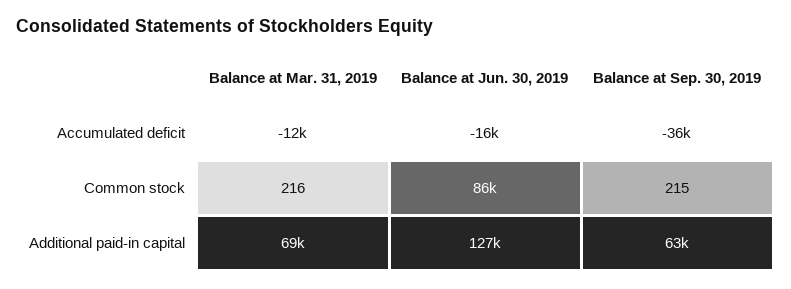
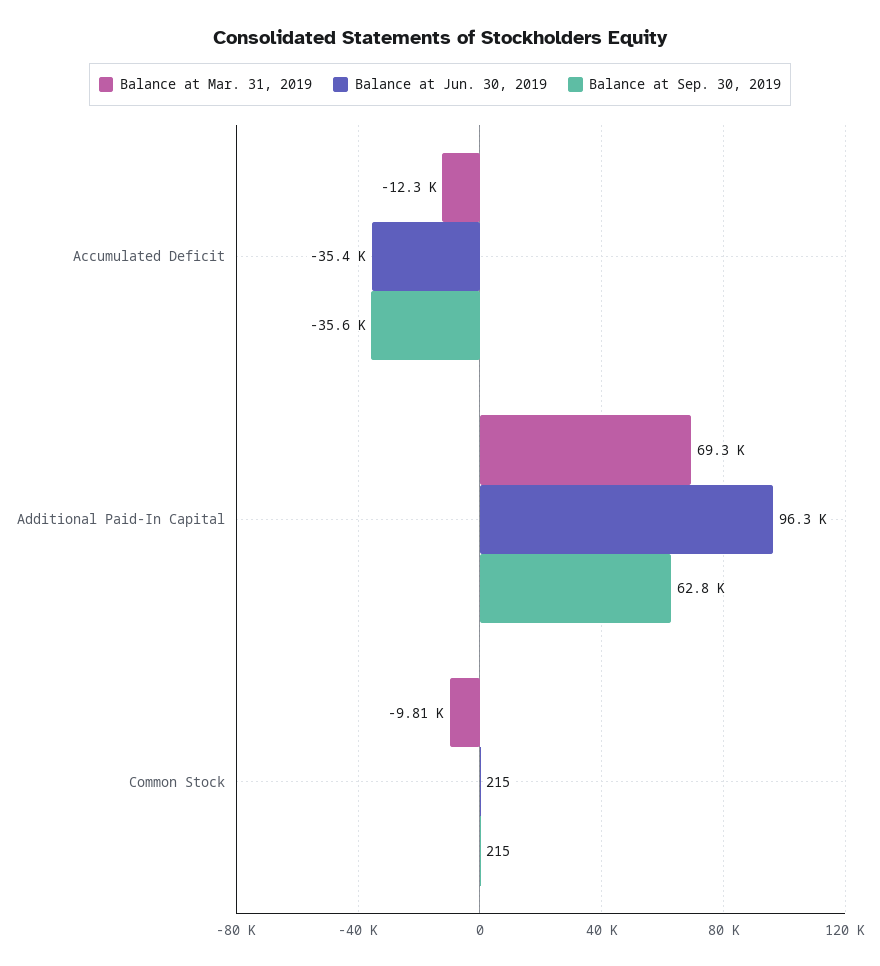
Balance at Jun. 30, 2019, Accumulated deficit: -16000 -> -35400
Balance at Mar. 31, 2019, Common stock: 216 -> -9810
Balance at Jun. 30, 2019, Common stock: 86000 -> 215
Balance at Jun. 30, 2019, Additional paid-in capital: 127000 -> 96300

